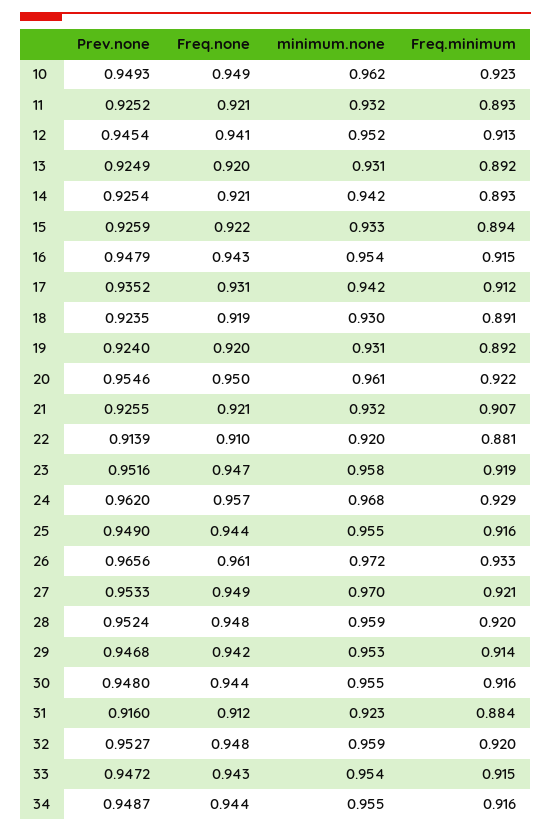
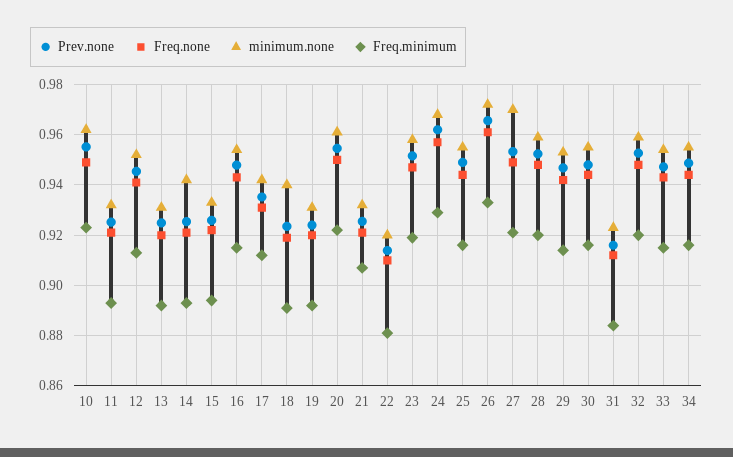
Prev.none, 10: 0.9493 -> 0.955
minimum.none, 18: 0.93 -> 0.94

